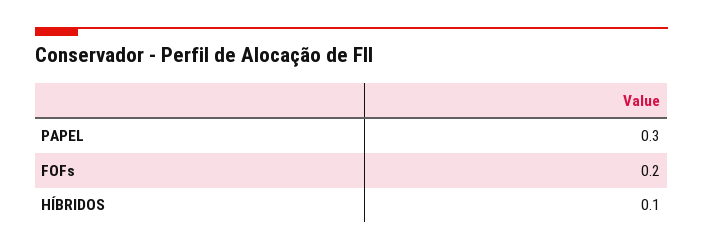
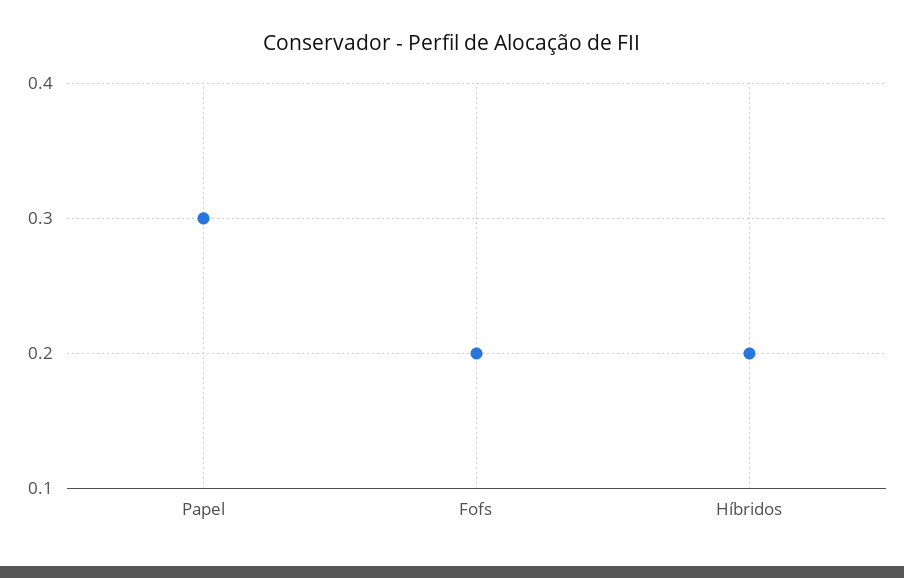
HÍBRIDOS: 0.1 -> 0.2

